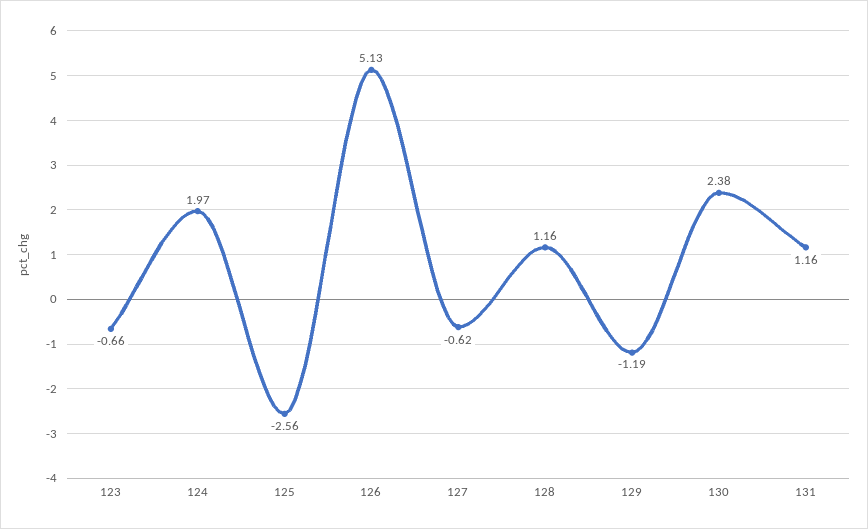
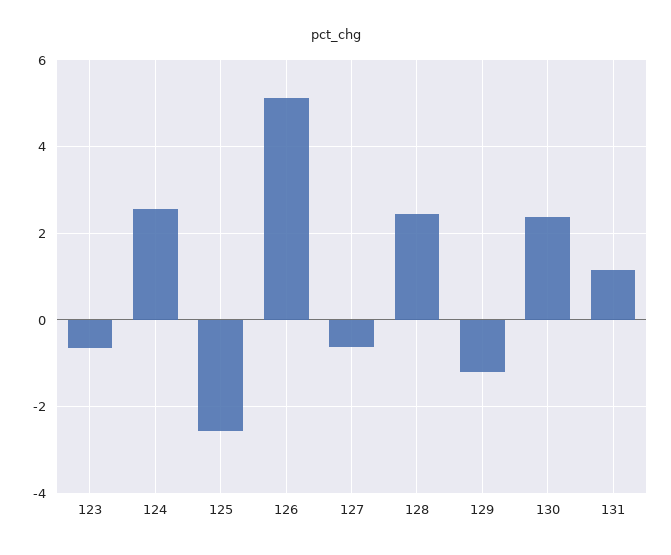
124: 1.97 -> 2.6
128: 1.16 -> 2.4

